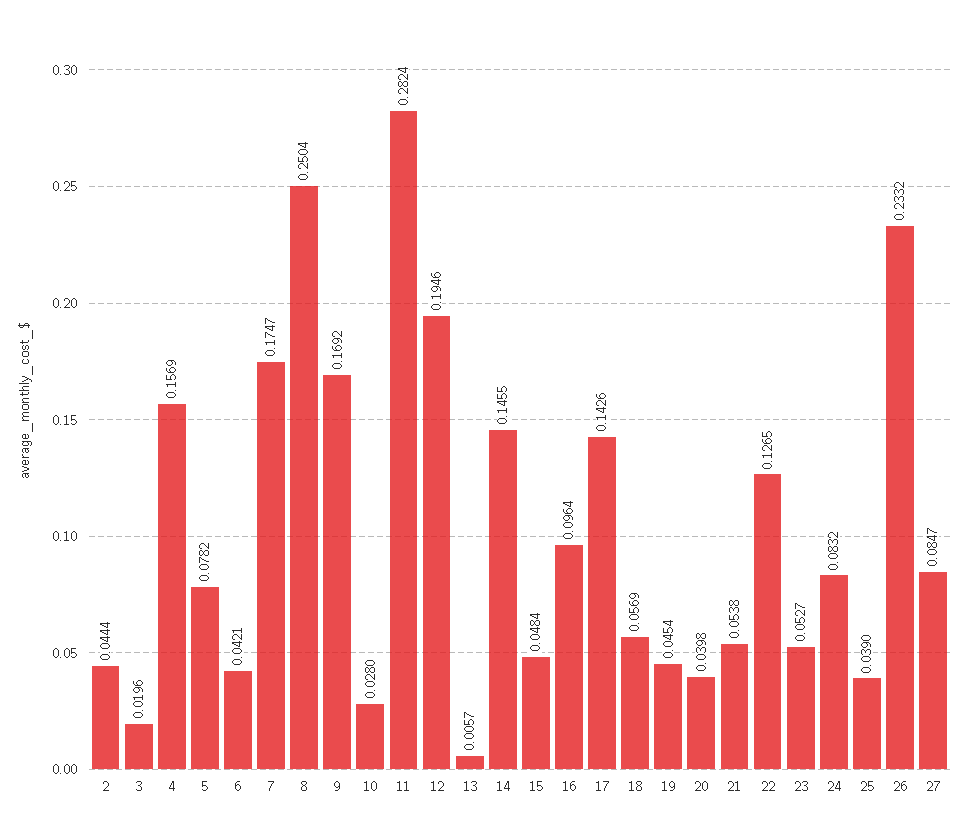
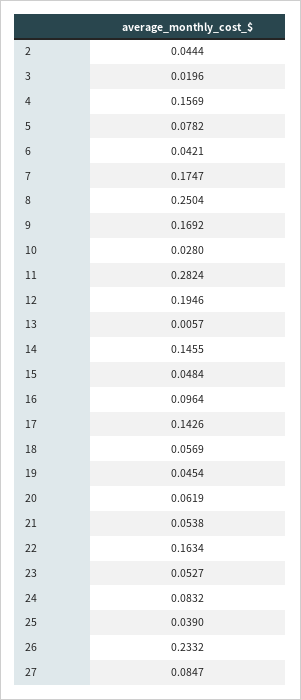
20: 0.0398 -> 0.0619
22: 0.1265 -> 0.1634

